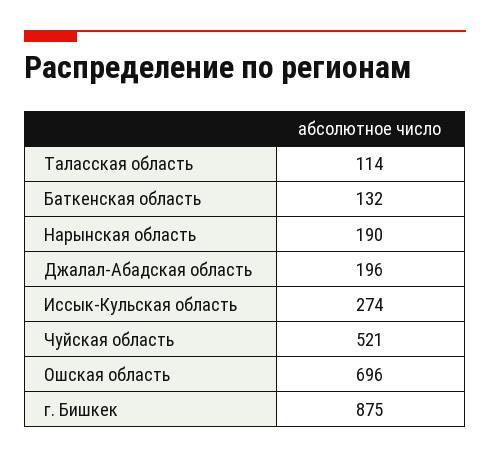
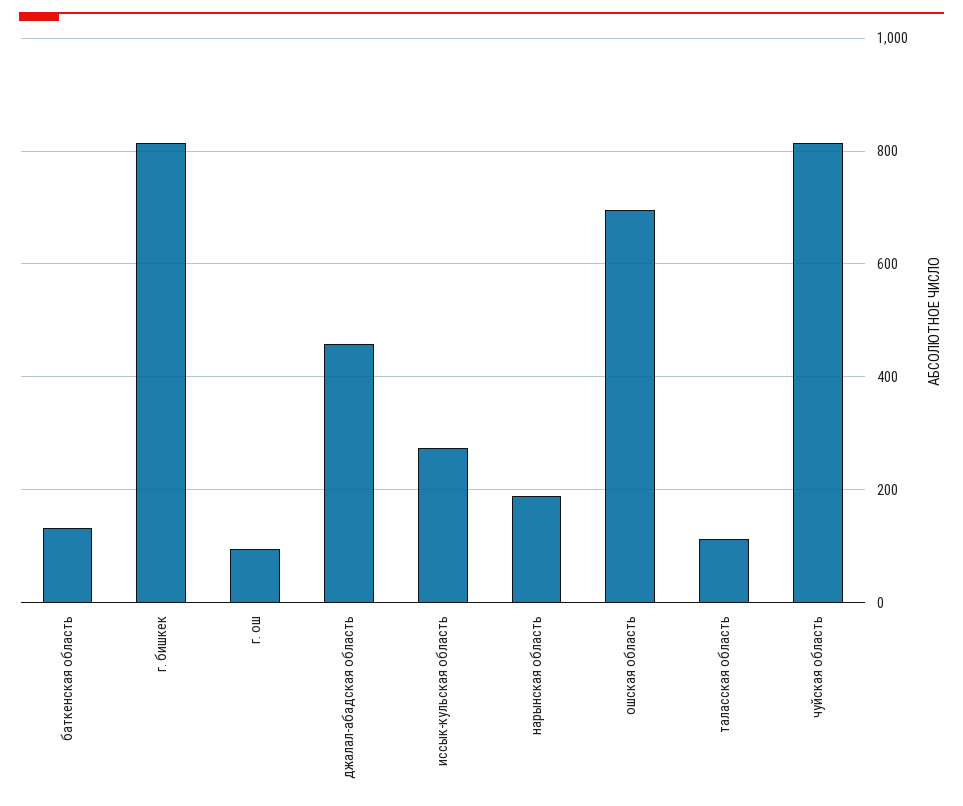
Джалал-Абадская область: 196 -> 460
Чуйская область: 521 -> 820
г. Бишкек: 875 -> 820
г. ош: none -> 100

